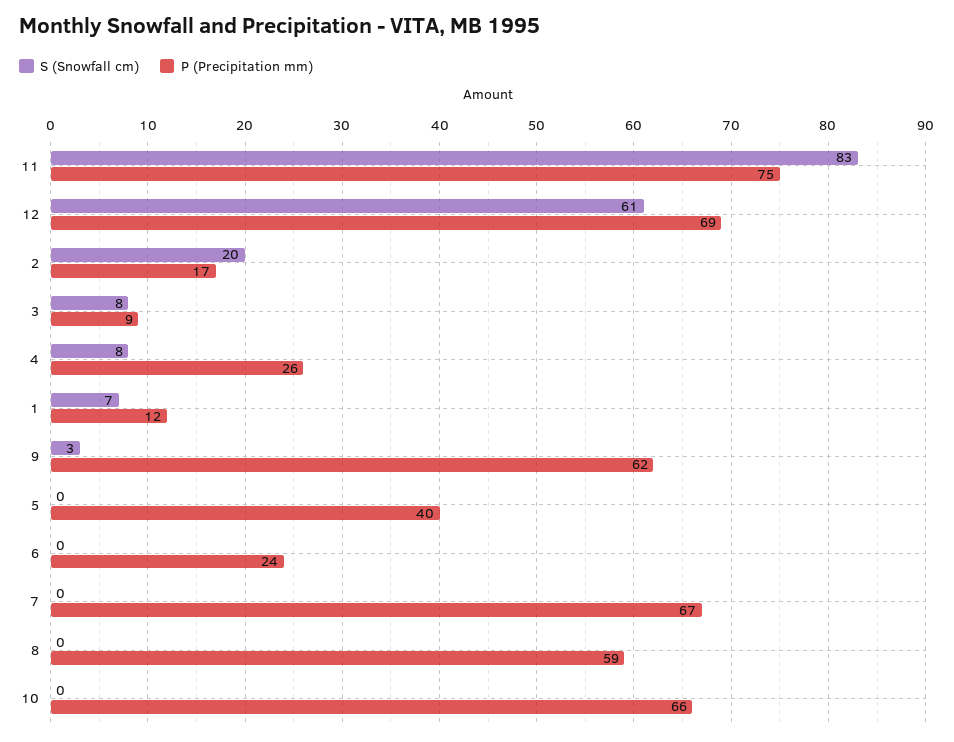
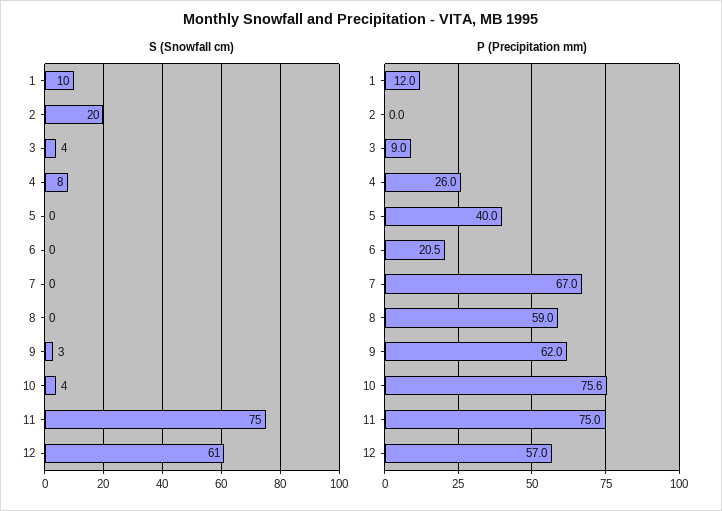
S (Snowfall cm), 11: 83 -> 75
P (Precipitation mm), 12: 69 -> 57
P (Precipitation mm), 2: 17 -> 0
S (Snowfall cm), 3: 8 -> 4
S (Snowfall cm), 1: 7 -> 10
P (Precipitation mm), 6: 24 -> 20.5
S (Snowfall cm), 10: 0 -> 4
P (Precipitation mm), 10: 66 -> 75.6

